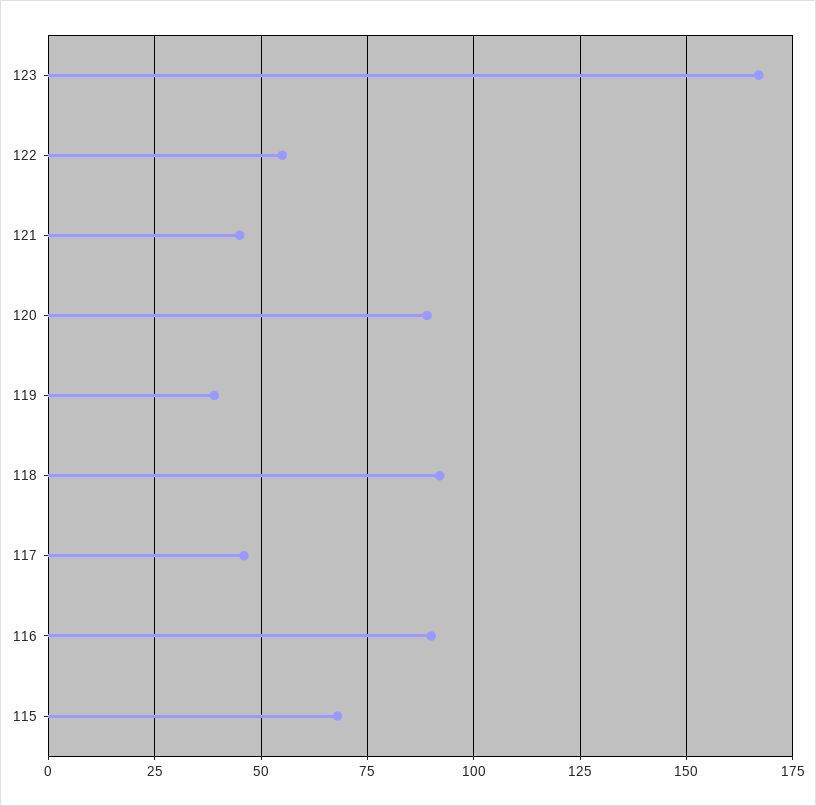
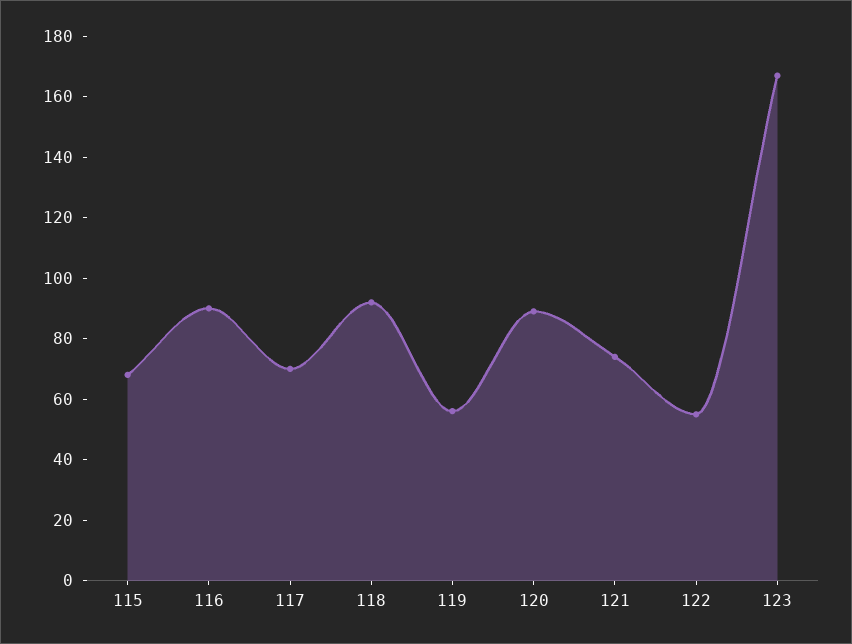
121: 45 -> 75
119: 40 -> 55
117: 45 -> 70

